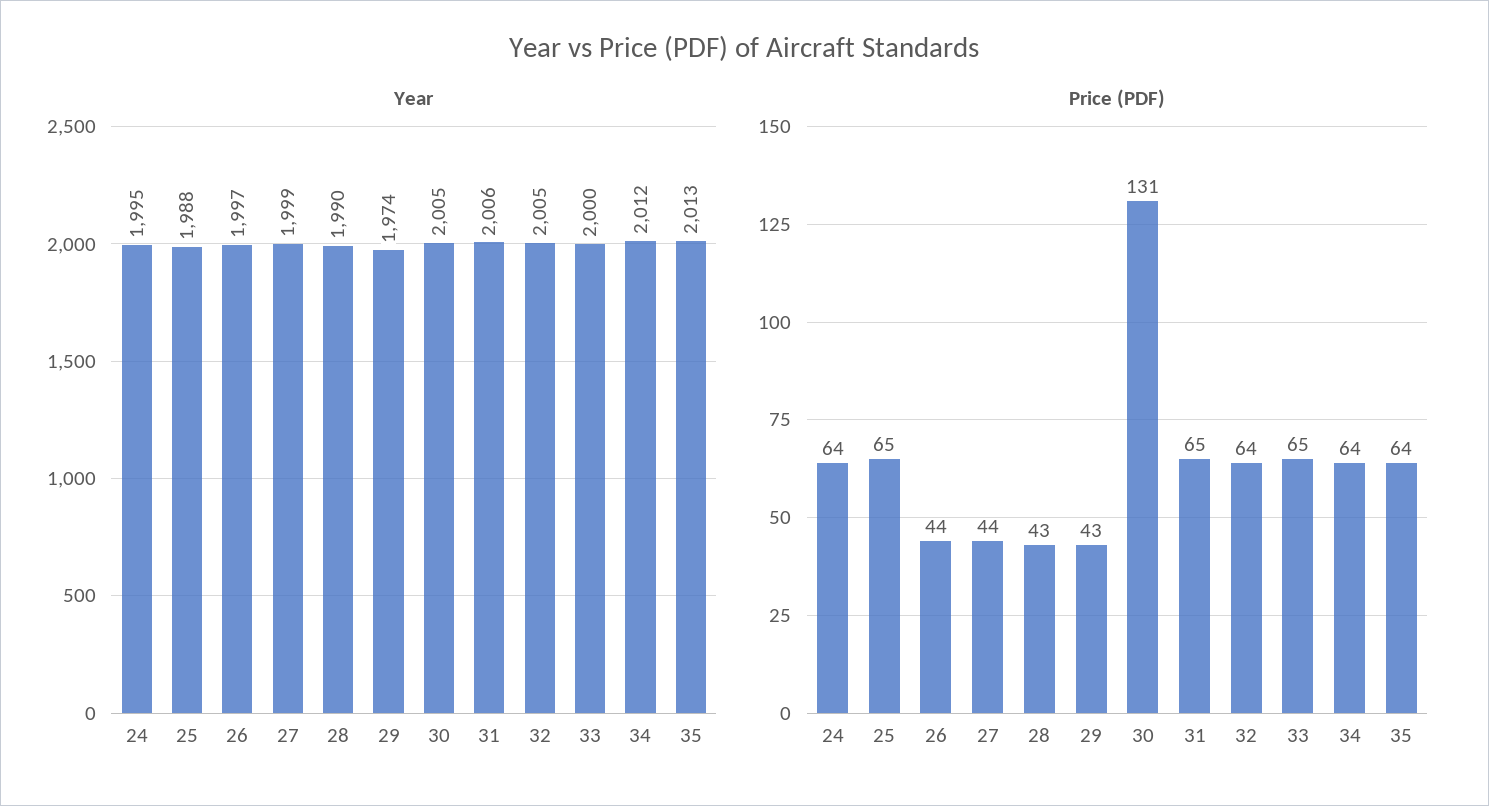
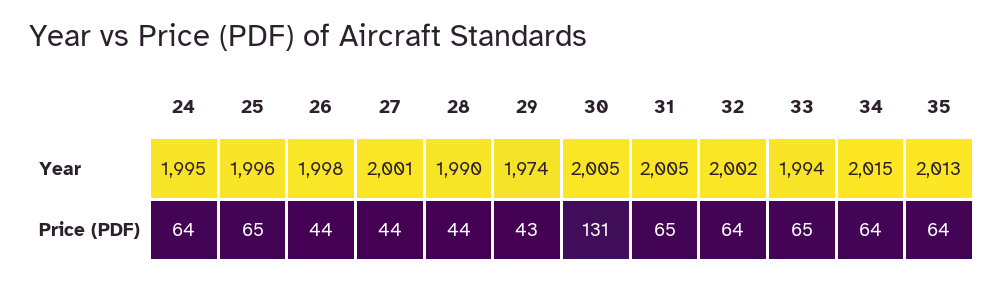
Year, 25: 1988 -> 1996
Year, 26: 1997 -> 1998
Year, 27: 1999 -> 2001
Year, 31: 2006 -> 2005
Year, 32: 2005 -> 2002
Year, 33: 2000 -> 1994
Year, 34: 2012 -> 2015
Price (PDF), 28: 43 -> 44

